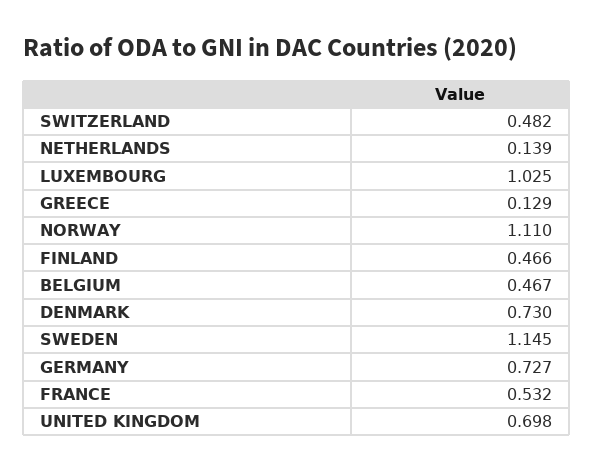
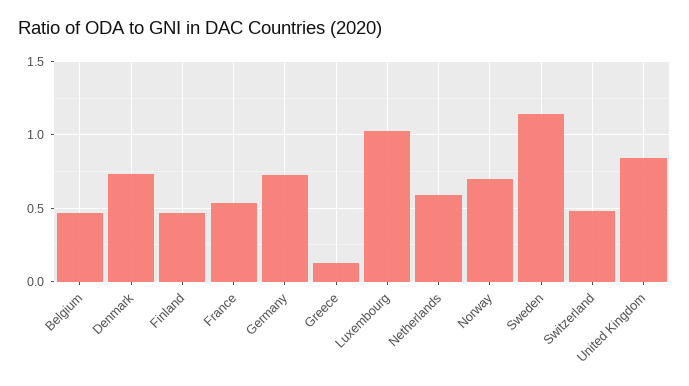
NETHERLANDS: 0.139 -> 0.6
NORWAY: 1.11 -> 0.7
UNITED KINGDOM: 0.698 -> 0.85

